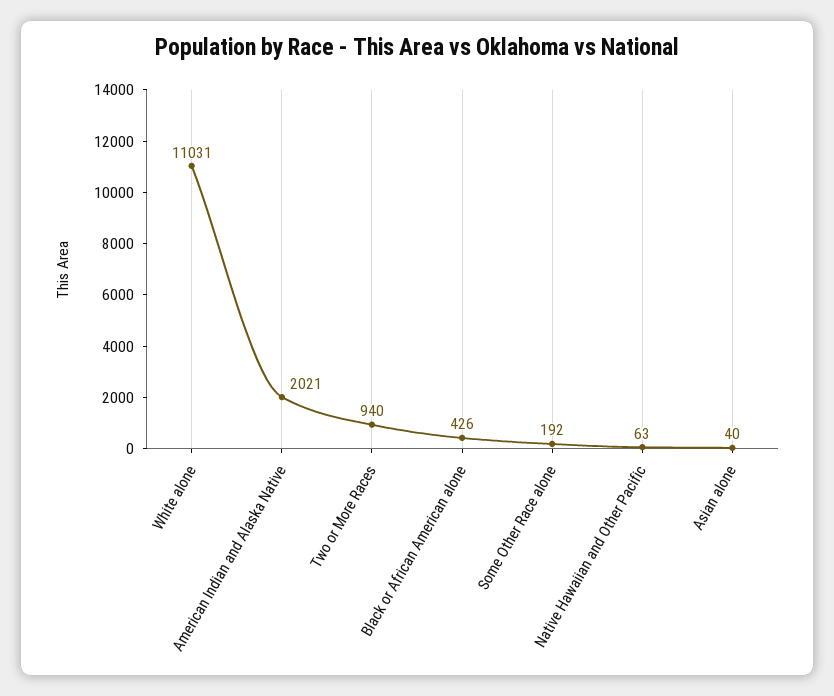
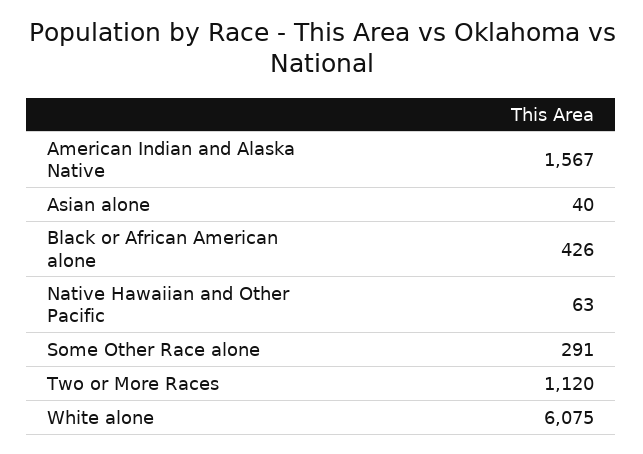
White alone: 11031 -> 6075
American Indian and Alaska Native: 2021 -> 1567
Two or More Races: 940 -> 1120
Some Other Race alone: 192 -> 291

